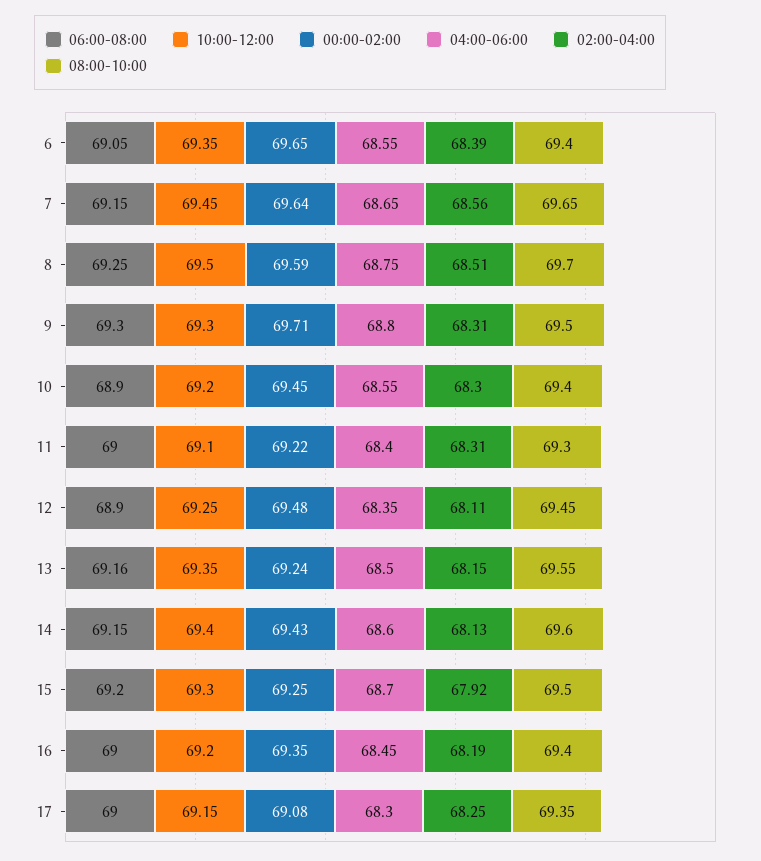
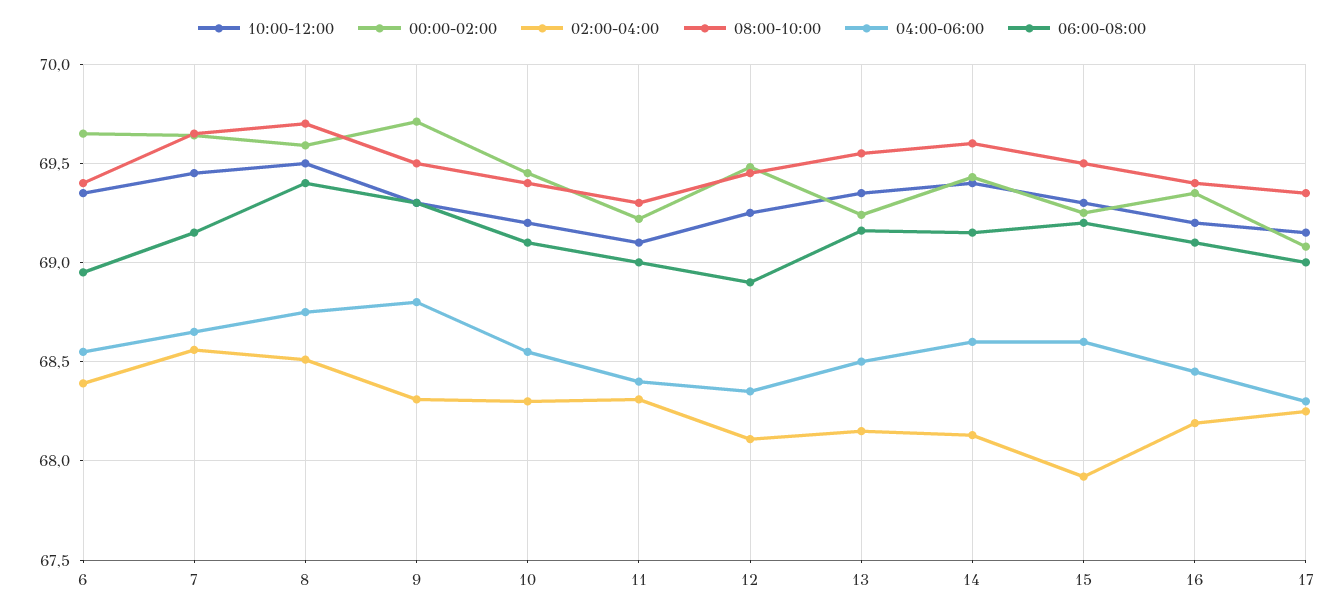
06:00-08:00, 6: 69.05 -> 68.95
06:00-08:00, 8: 69.25 -> 69.4
06:00-08:00, 10: 68.9 -> 69.1
04:00-06:00, 15: 68.7 -> 68.6
06:00-08:00, 16: 69 -> 69.1

